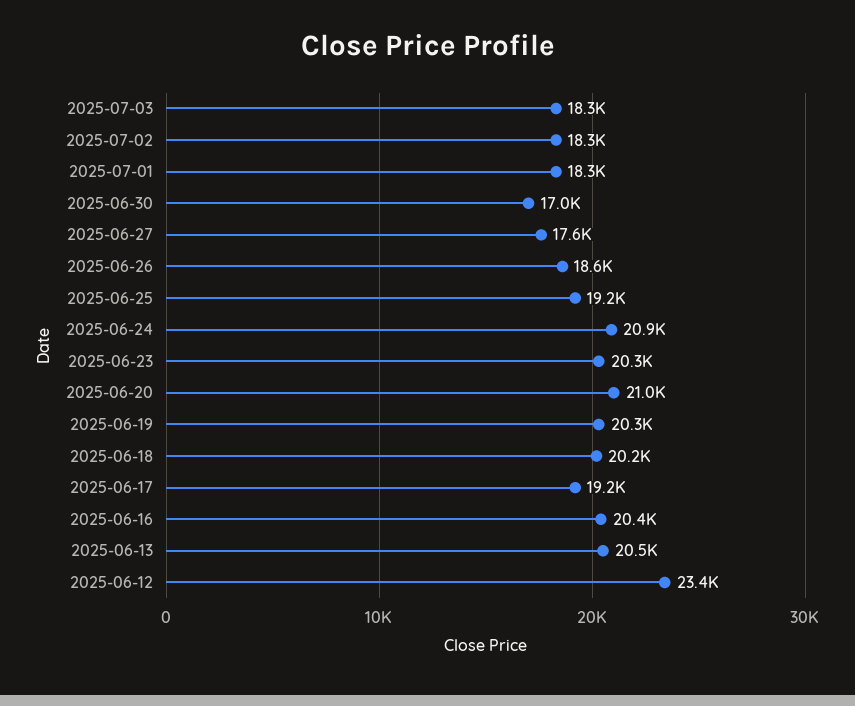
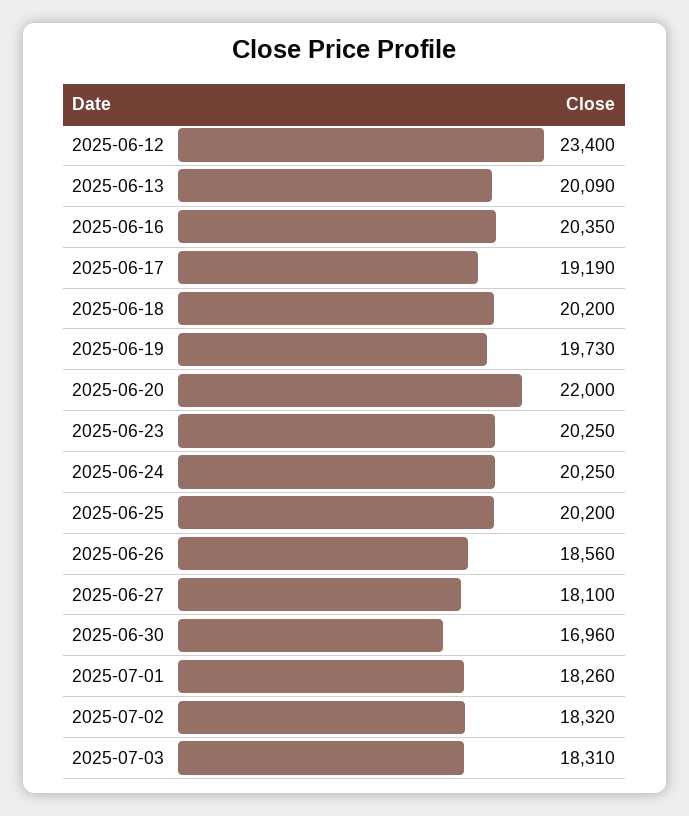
2025-06-27: 17600 -> 18100
2025-06-25: 19200 -> 20200
2025-06-24: 20900 -> 20250
2025-06-20: 21000 -> 22000
2025-06-19: 20300 -> 19730
2025-06-13: 20500 -> 20090

